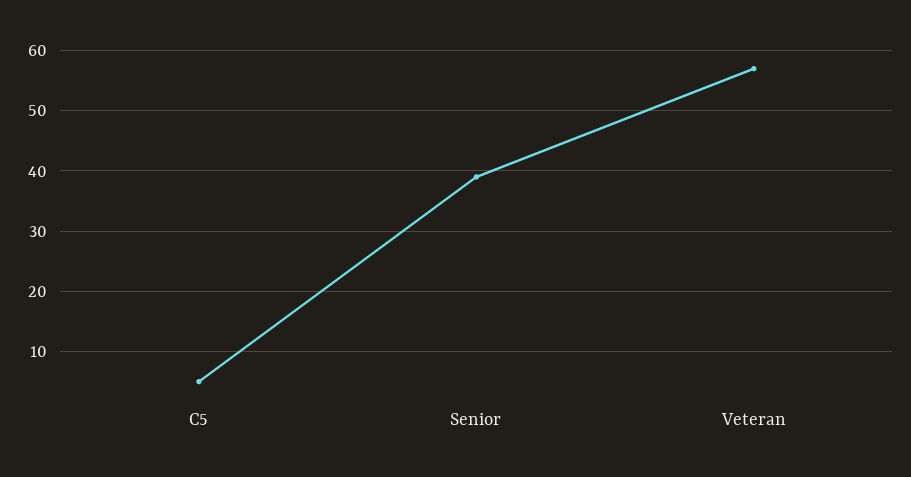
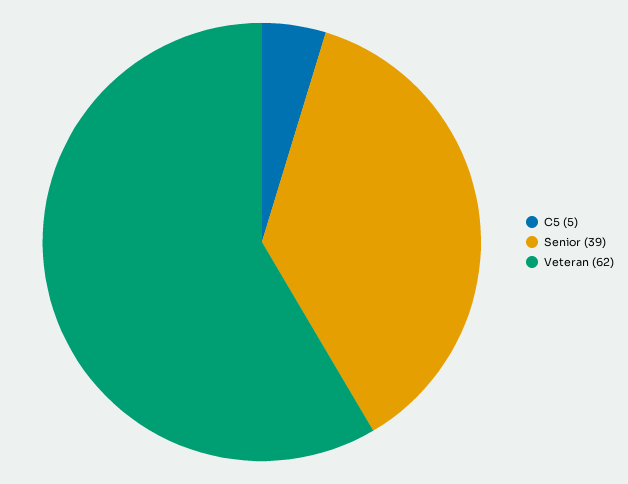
Veteran: 57 -> 62

